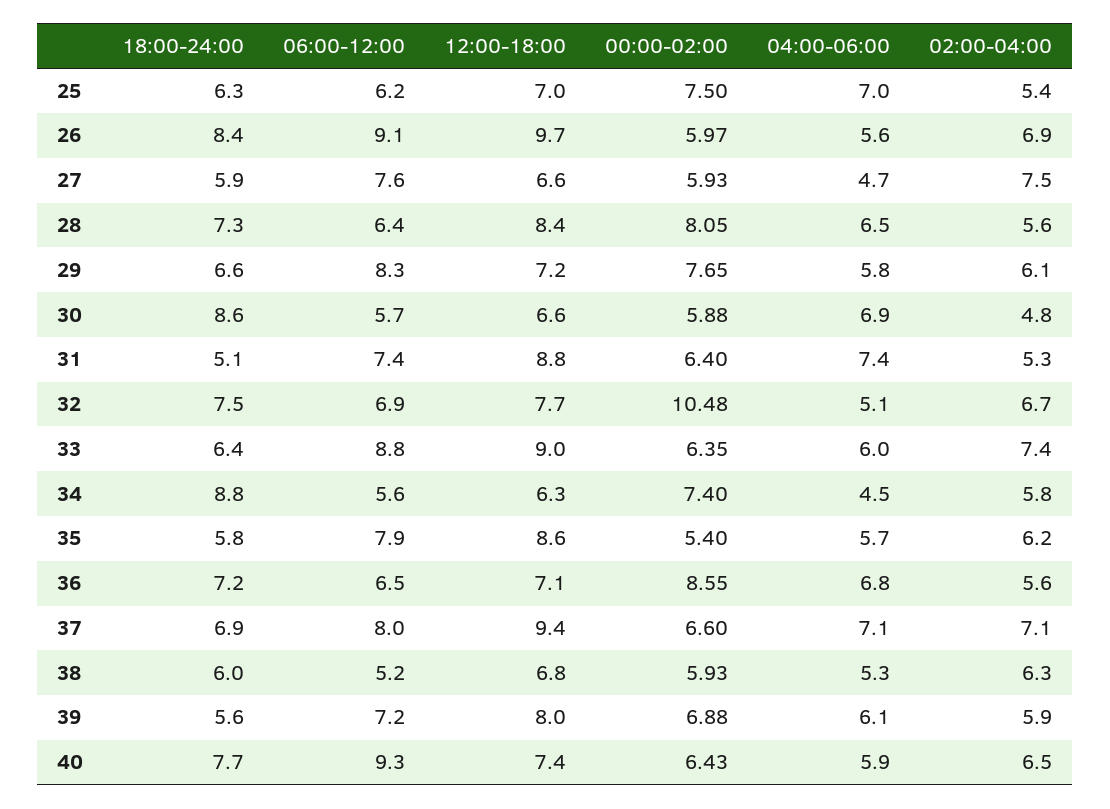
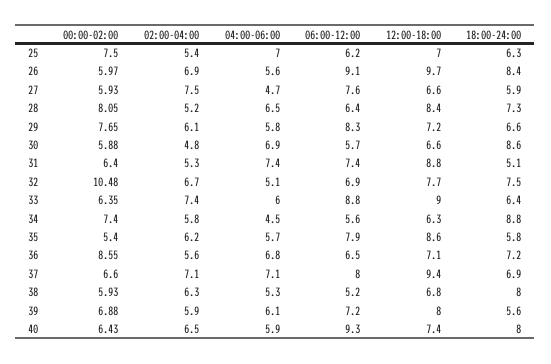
02:00-04:00, 28: 5.6 -> 5.2
18:00-24:00, 38: 6 -> 8
18:00-24:00, 40: 7.7 -> 8

